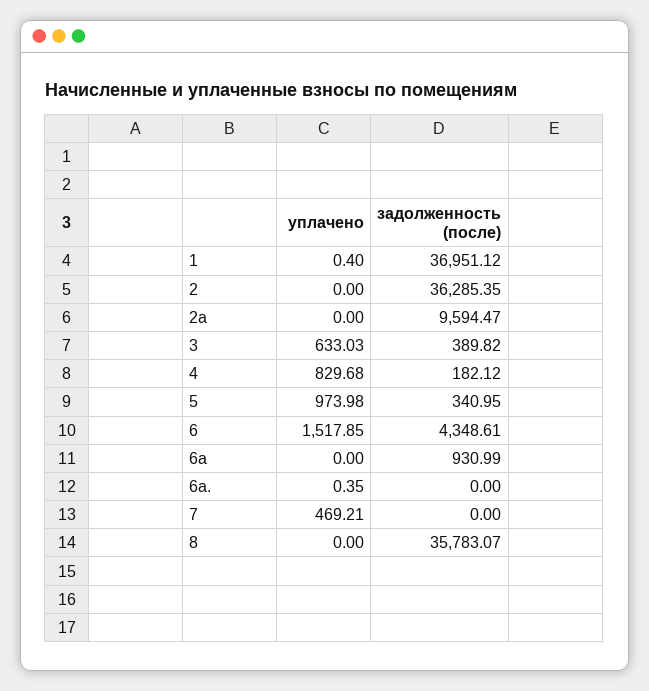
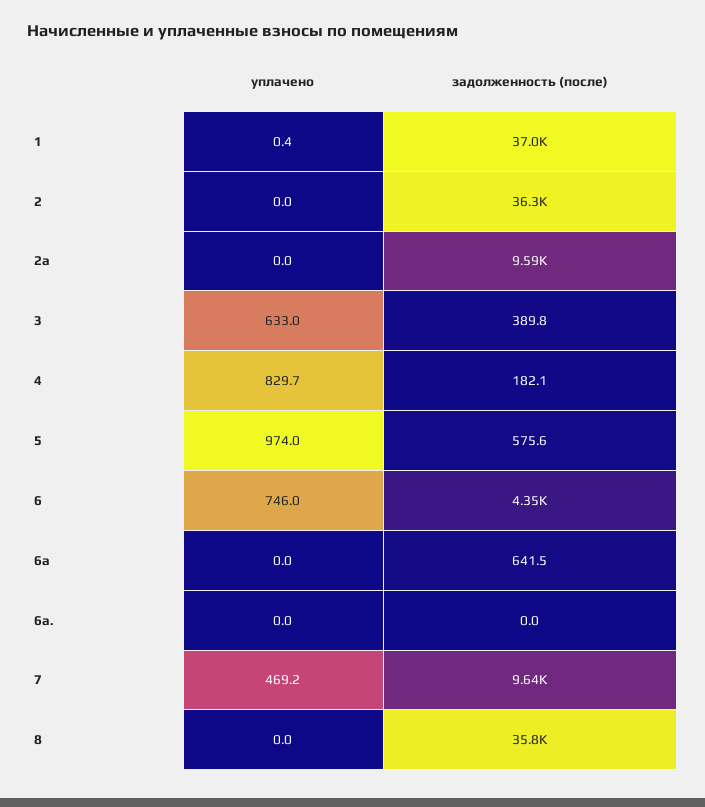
задолженность (после), 5: 340.95 -> 575.6
уплачено, 6: 1517.85 -> 746
задолженность (после), 6а: 930.99 -> 641.5
уплачено, 6а.: 0.35 -> 0
задолженность (после), 7: 0 -> 9640

